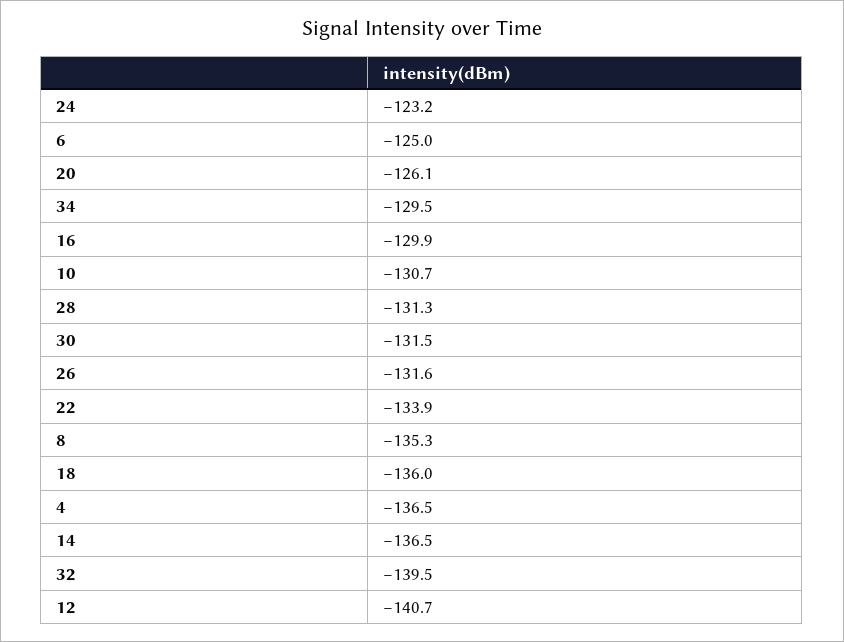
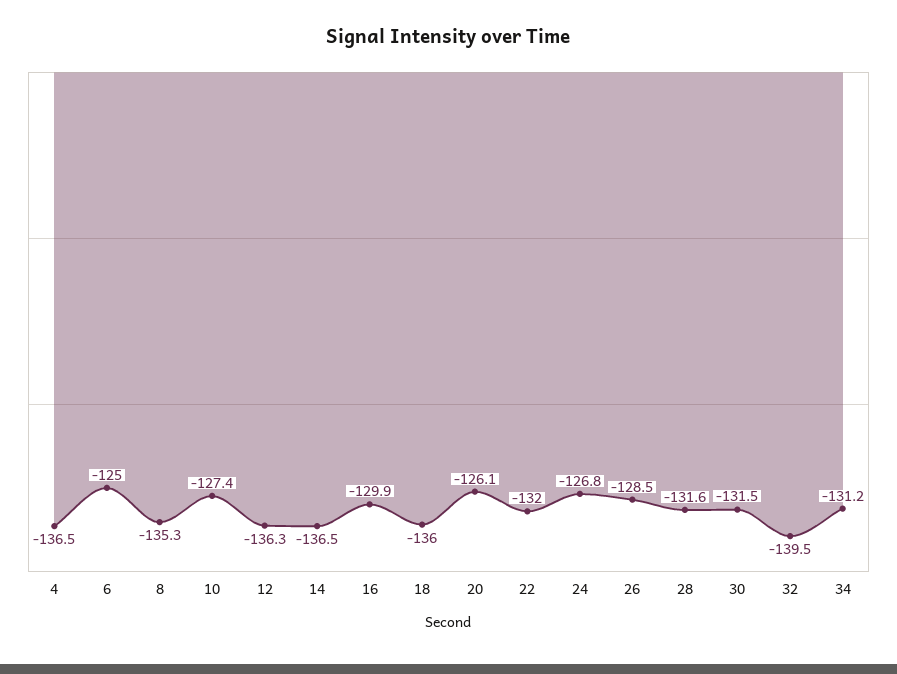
24: -123.2 -> -126.8
34: -129.5 -> -131.2
10: -130.7 -> -127.4
28: -131.3 -> -131.6
26: -131.6 -> -128.5
22: -133.9 -> -132
12: -140.7 -> -136.3

